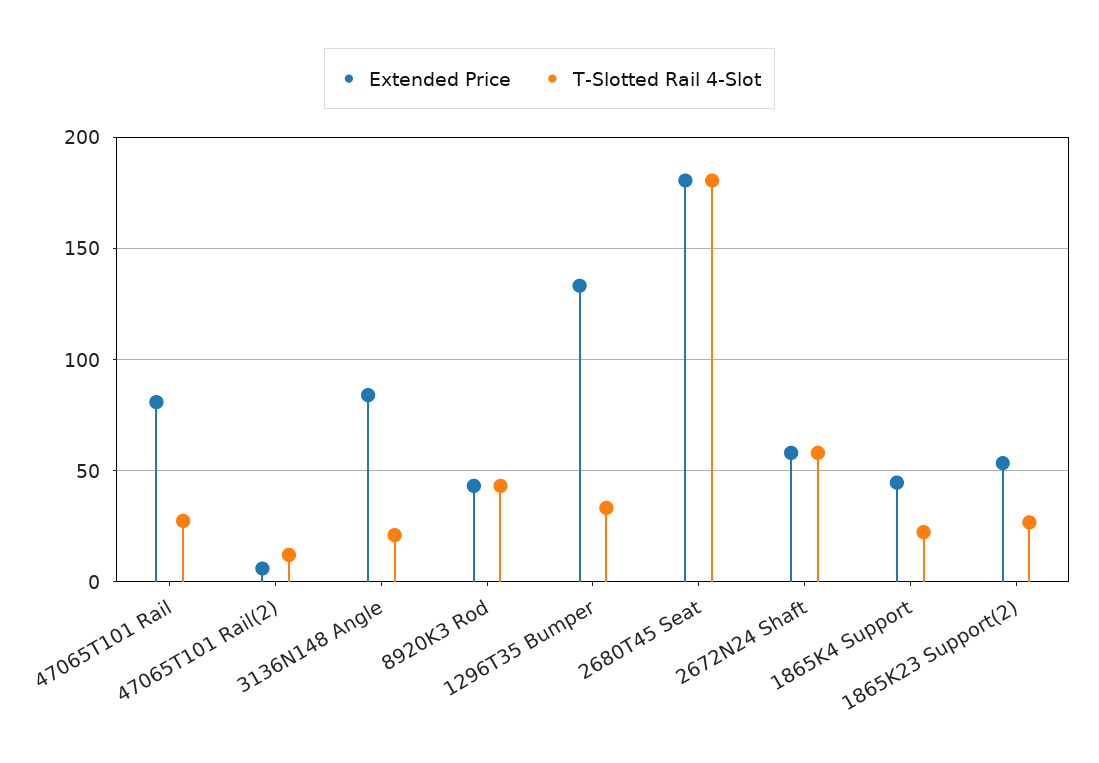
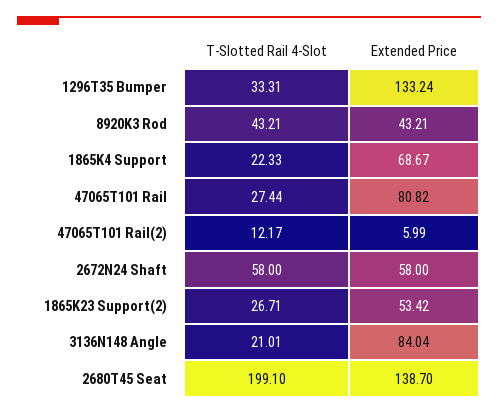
Extended Price, 2680T45 Seat: 180 -> 138.7
T-Slotted Rail 4-Slot, 2680T45 Seat: 180 -> 199.1
Extended Price, 1865K4 Support: 45 -> 68.67

